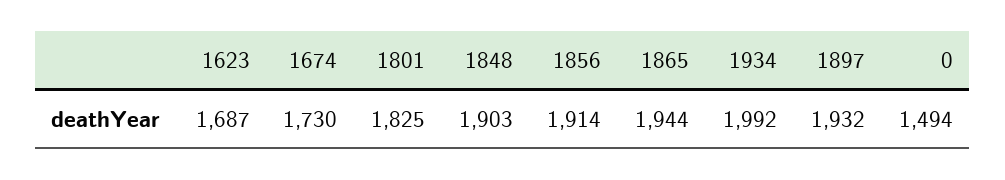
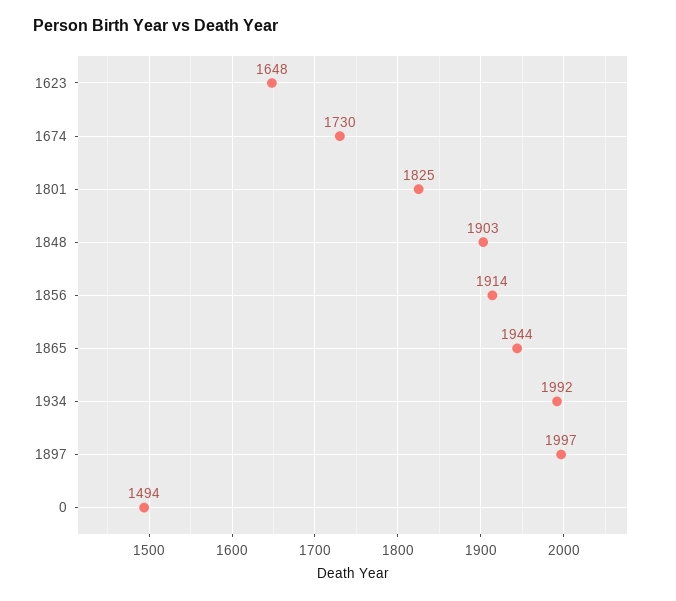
1623: 1687 -> 1648
1897: 1932 -> 1997

